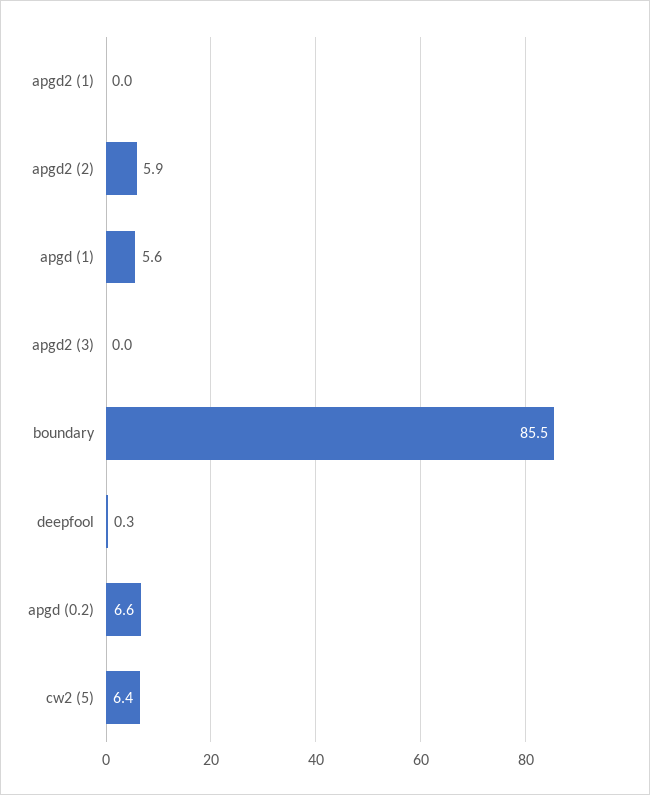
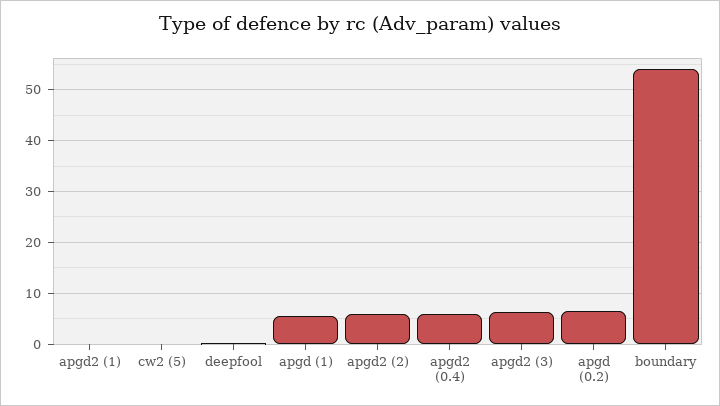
apgd2 (3): 0 -> 6
boundary: 85.5 -> 54
cw2 (5): 6.4 -> 0
apgd2 (0.4): none -> 6

